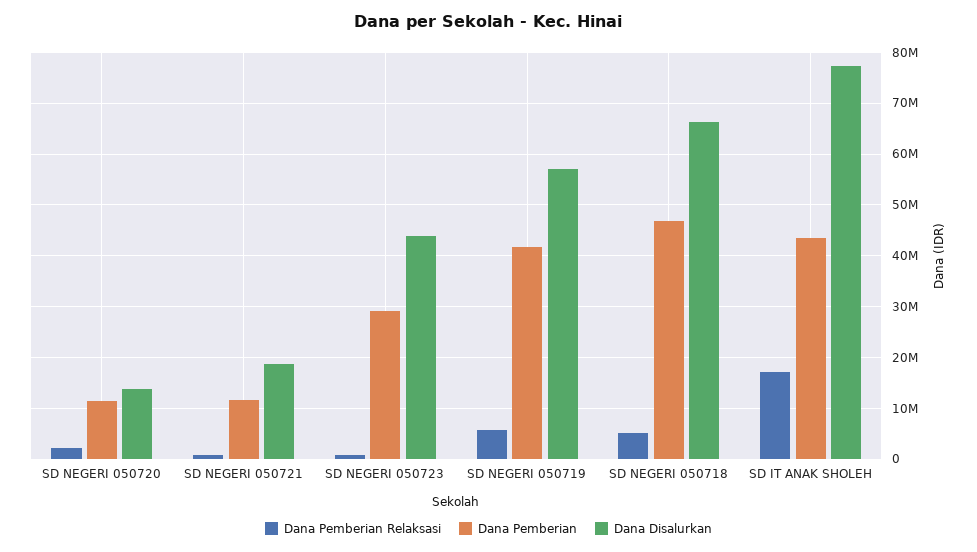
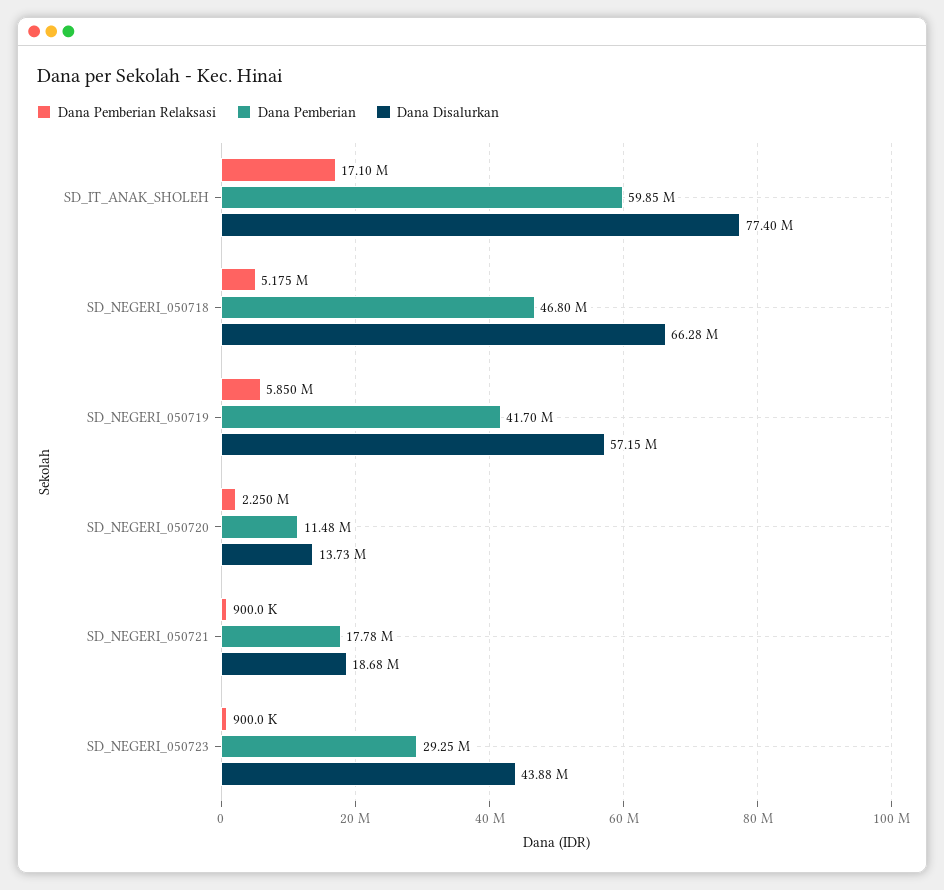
Dana Pemberian, SD NEGERI 050721: 12000000 -> 17780000
Dana Pemberian, SD IT ANAK SHOLEH: 44000000 -> 59850000

